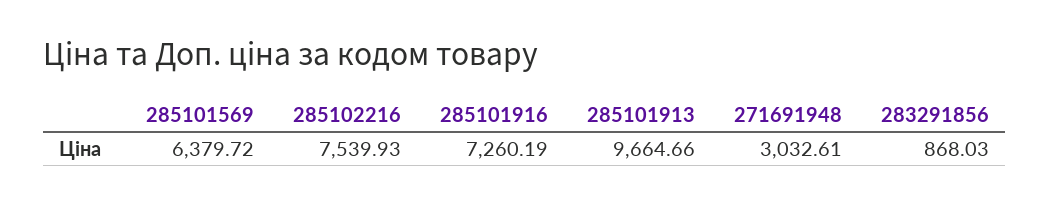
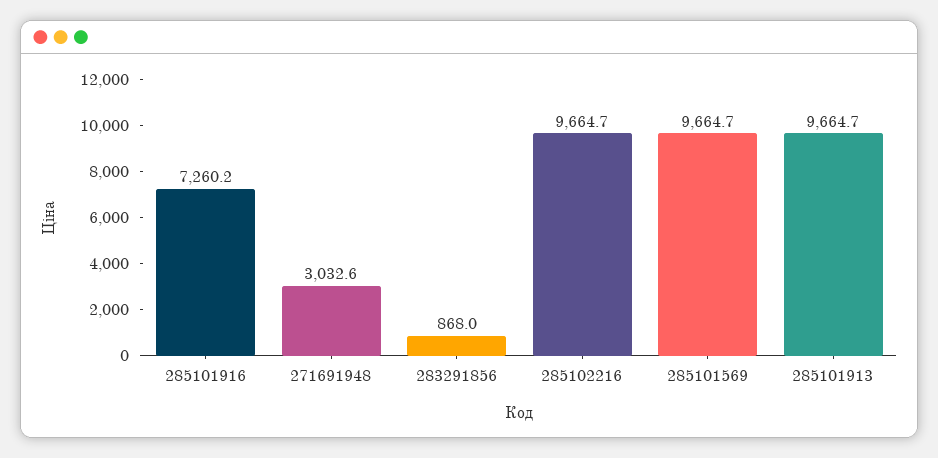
285101569: 6379.72 -> 9664.7
285102216: 7539.93 -> 9664.7

